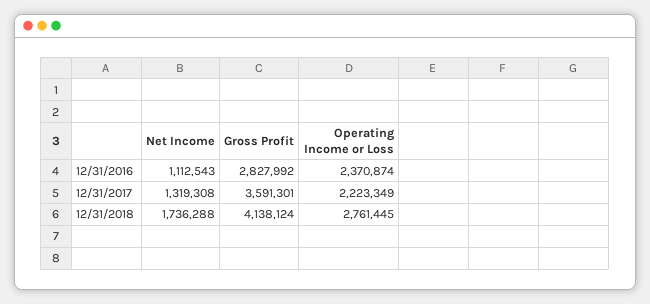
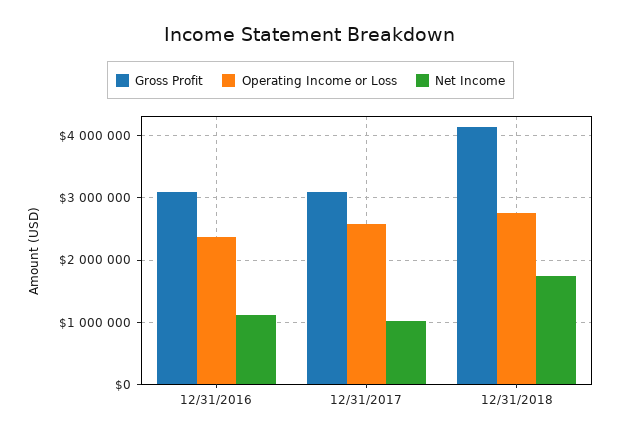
Gross Profit, 12/31/2016: 2827992 -> 3100000
Net Income, 12/31/2017: 1319308 -> 1000000
Gross Profit, 12/31/2017: 3591301 -> 3100000
Operating Income or Loss, 12/31/2017: 2223349 -> 2600000

